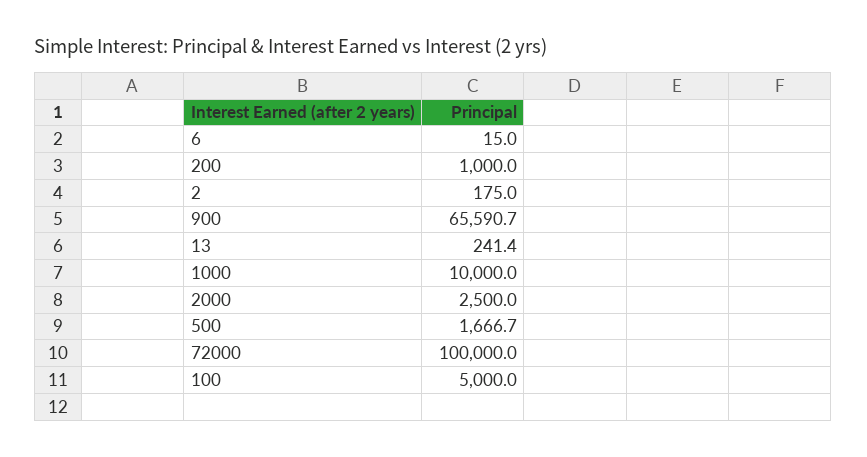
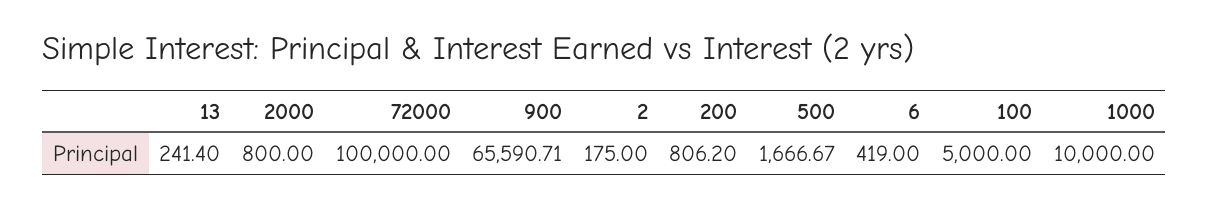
6: 15 -> 419
200: 1000 -> 806.2
2000: 2500 -> 800

